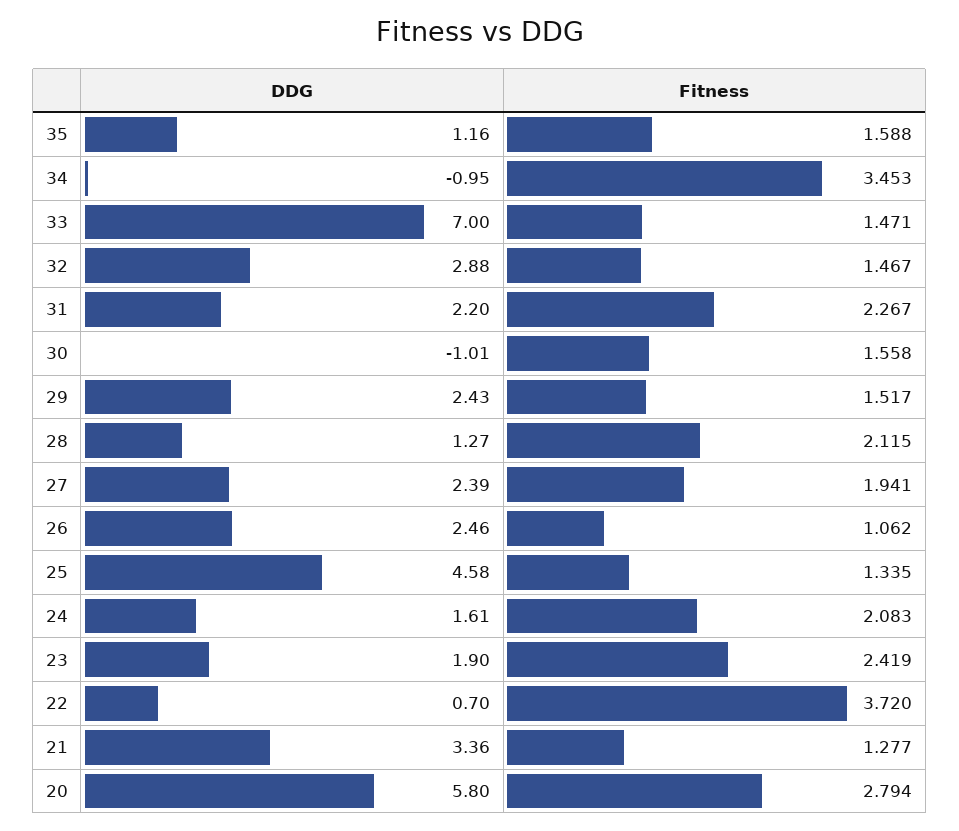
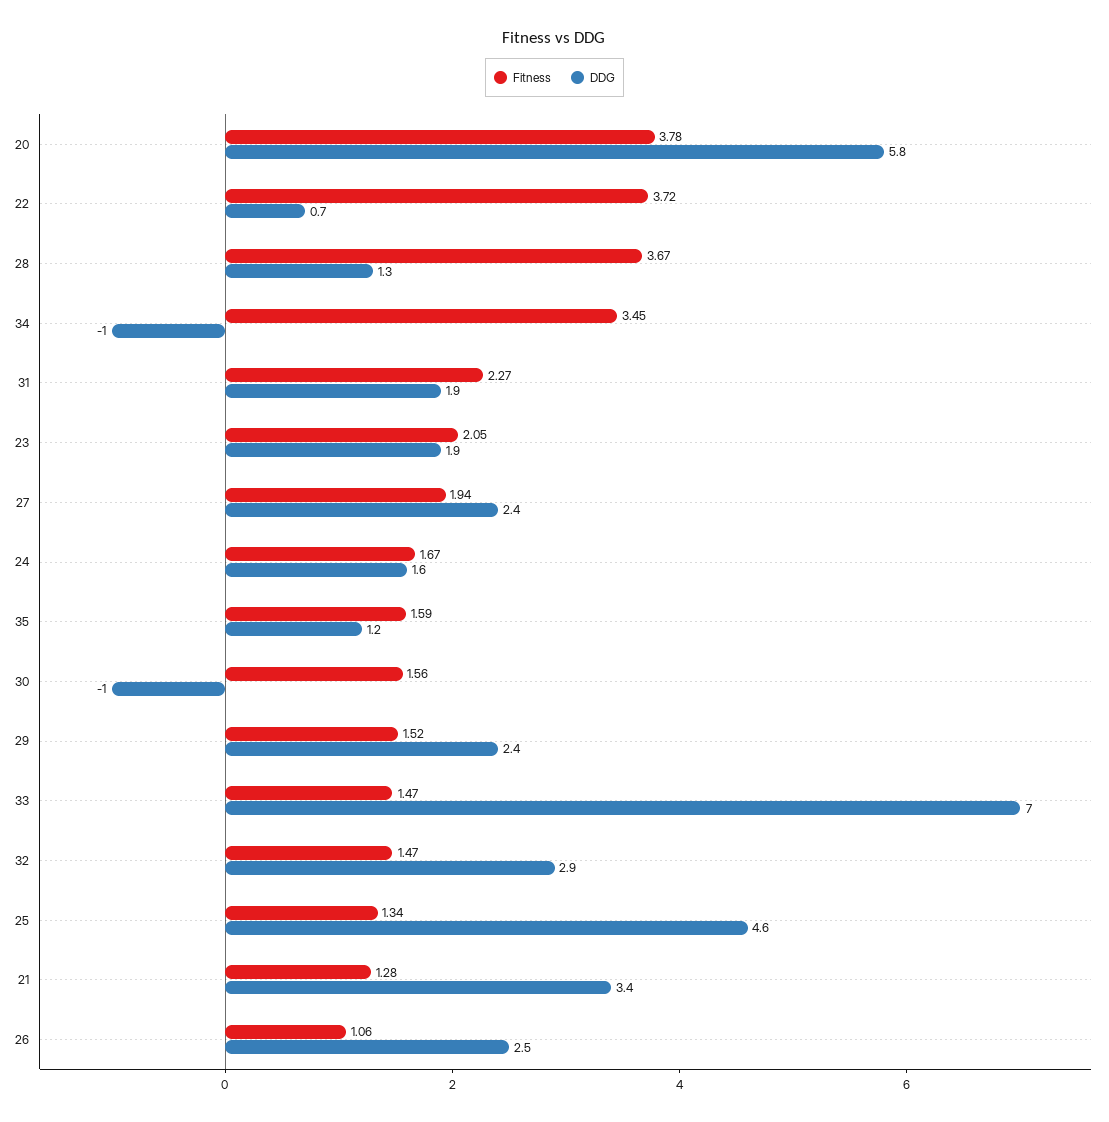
DDG, 31: 2.2 -> 1.9
Fitness, 28: 2.115 -> 3.67
Fitness, 24: 2.083 -> 1.67
Fitness, 23: 2.419 -> 2.05
Fitness, 20: 2.794 -> 3.78

